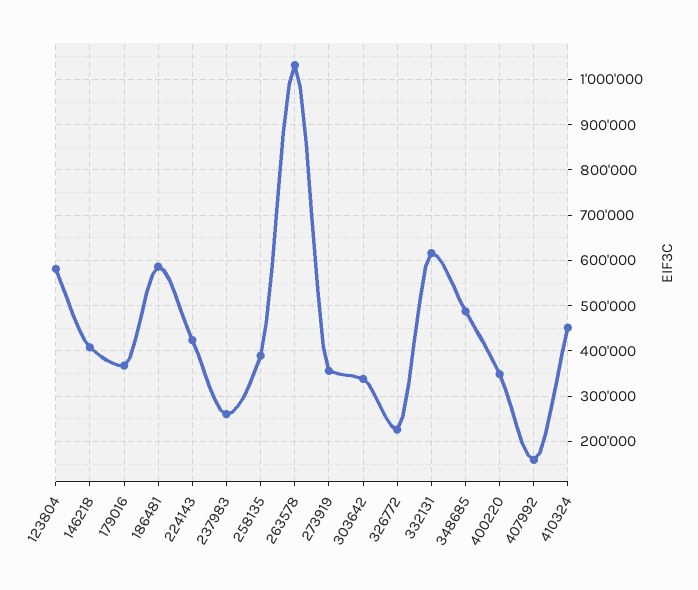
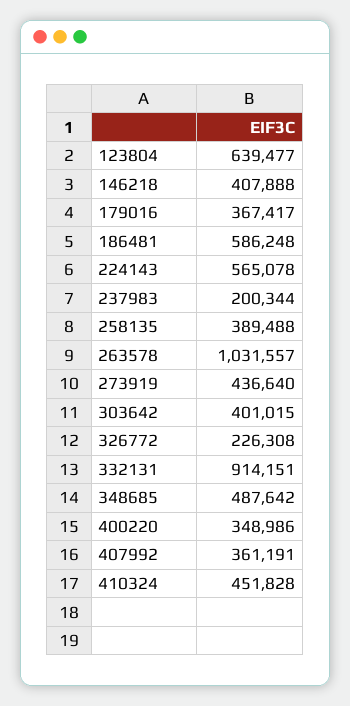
123804: 580000 -> 639477
224143: 420000 -> 565078
237983: 260000 -> 200344
273919: 360000 -> 436640
303642: 340000 -> 401015
332131: 620000 -> 914151
407992: 160000 -> 361191

